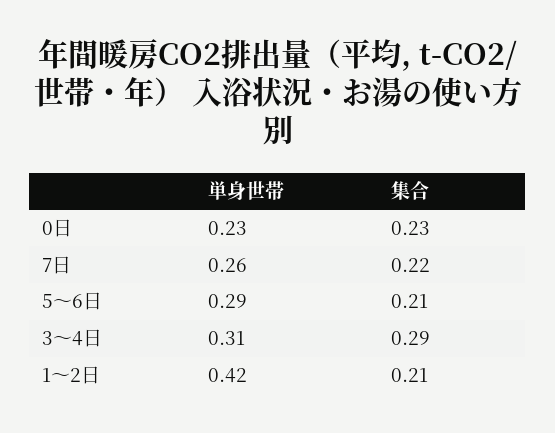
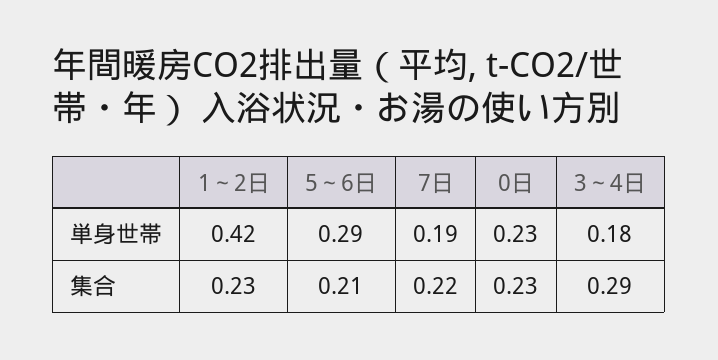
単身世帯, 7日: 0.26 -> 0.19
単身世帯, 3～4日: 0.31 -> 0.18
集合, 1～2日: 0.21 -> 0.23

